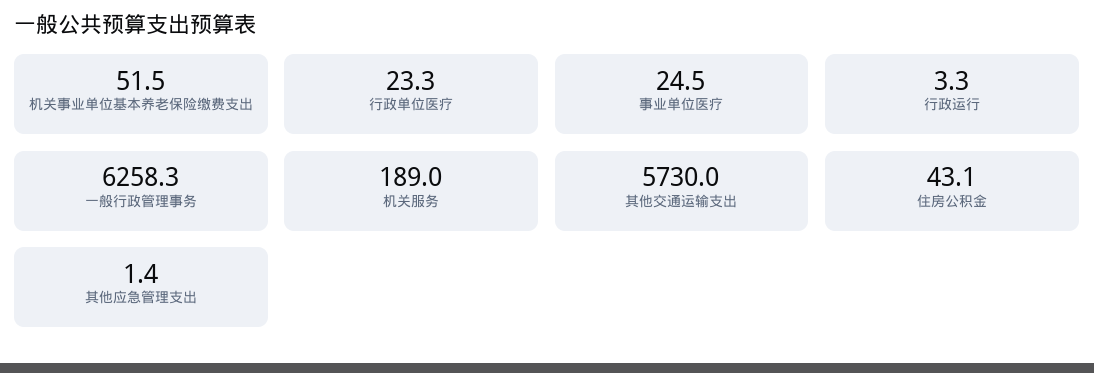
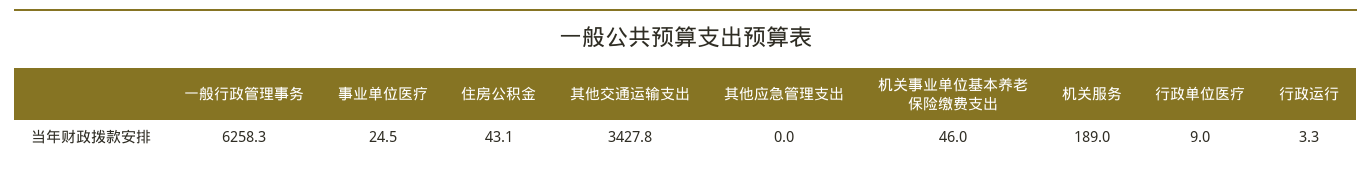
机关事业单位基本养老保险缴费支出: 51.5 -> 46
行政单位医疗: 23.3 -> 9
其他交通运输支出: 5730 -> 3427.8
其他应急管理支出: 1.4 -> 0

